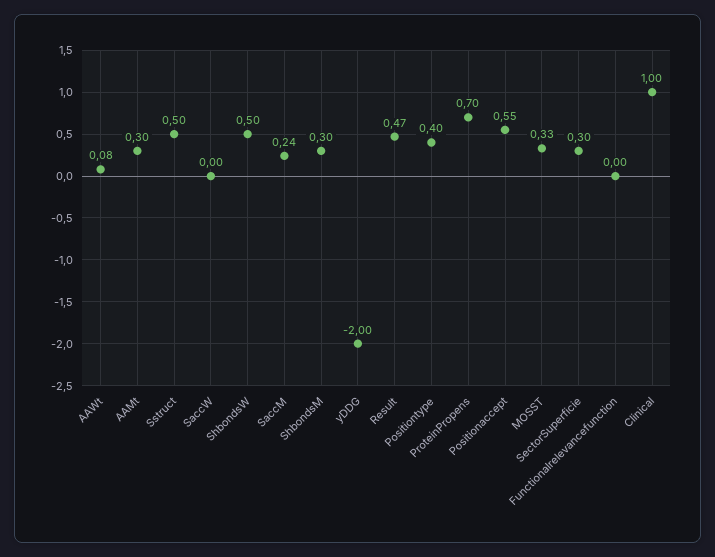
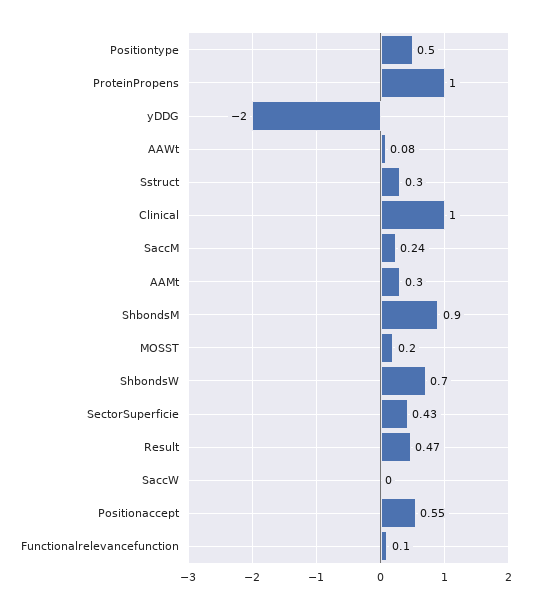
Sstruct: 0.5 -> 0.3
ShbondsW: 0.5 -> 0.7
ShbondsM: 0.3 -> 0.9
Positiontype: 0.4 -> 0.5
ProteinPropens: 0.7 -> 1
MOSST: 0.33 -> 0.2
SectorSuperficie: 0.3 -> 0.43
Functionalrelevancefunction: 0 -> 0.1

